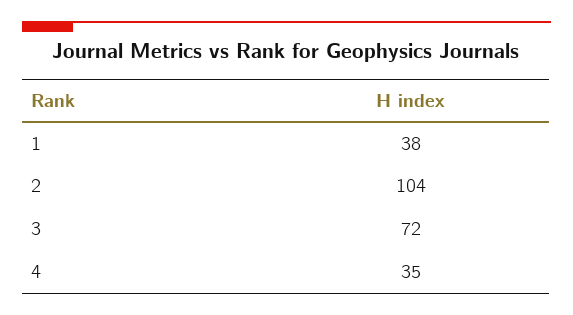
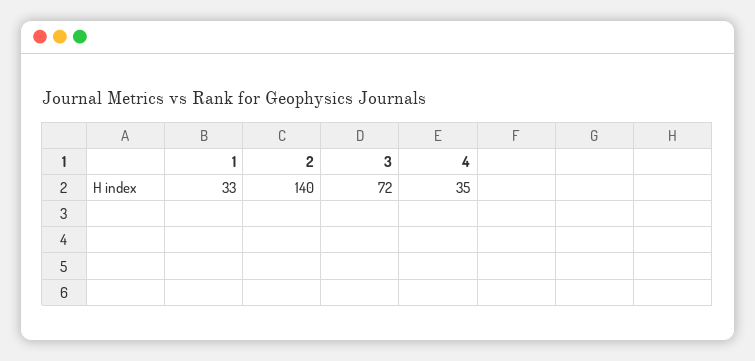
1: 38 -> 33
2: 104 -> 140

